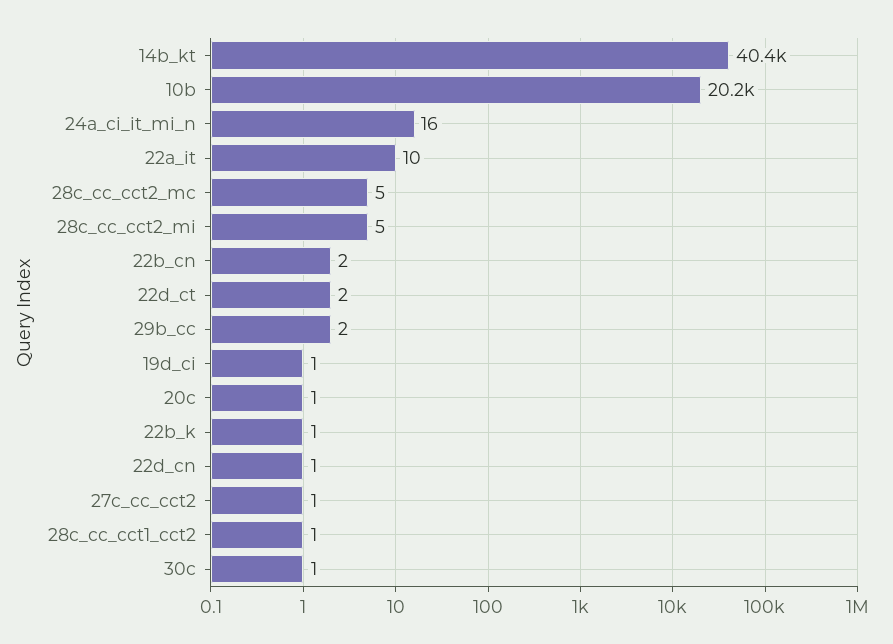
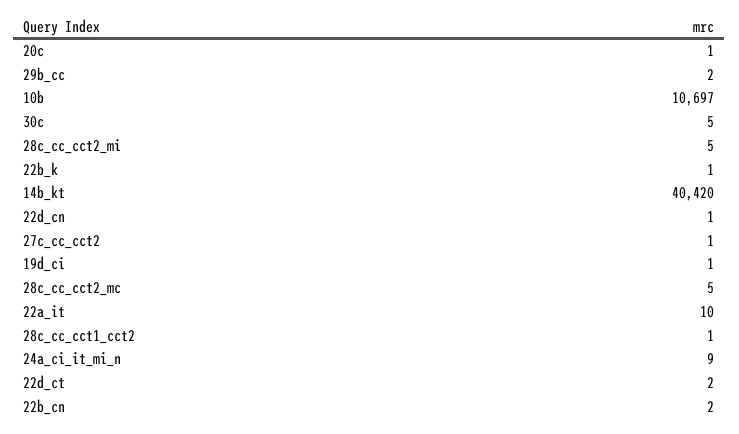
10b: 20200 -> 10697
24a_ci_it_mi_n: 16 -> 9
30c: 1 -> 5

